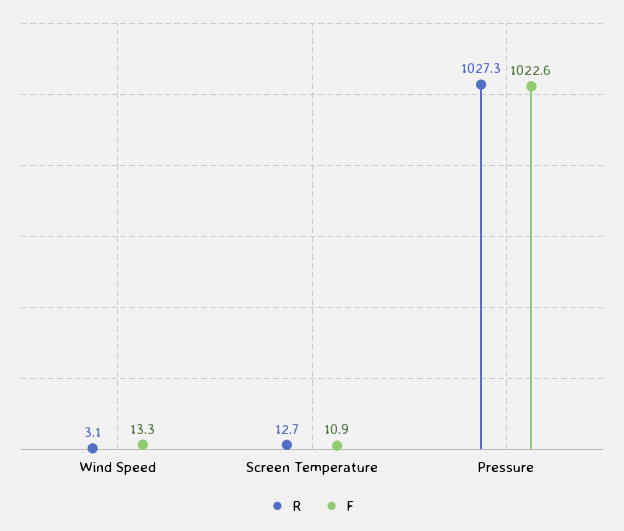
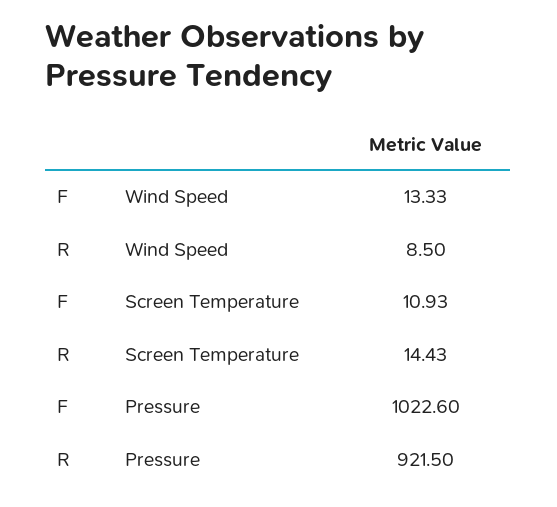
R, Wind Speed: 3.1 -> 8.5
R, Screen Temperature: 12.7 -> 14.43
R, Pressure: 1027.3 -> 921.5

